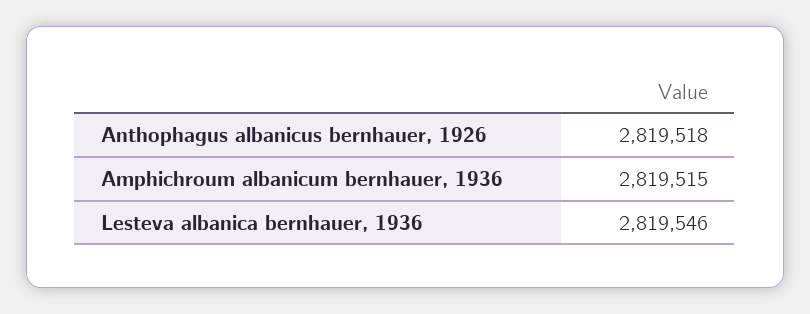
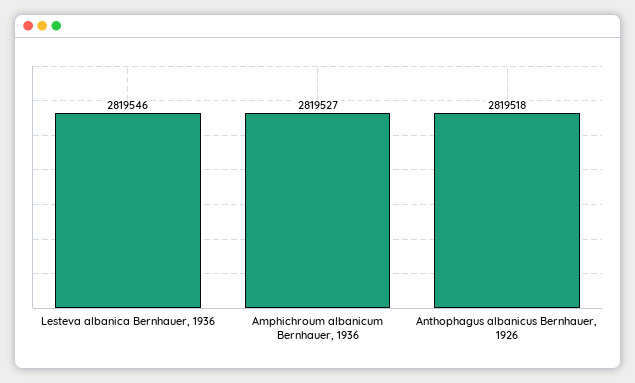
Amphichroum albanicum bernhauer, 1936: 2819515 -> 2819527

